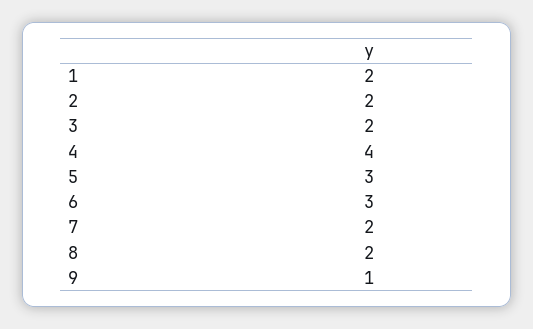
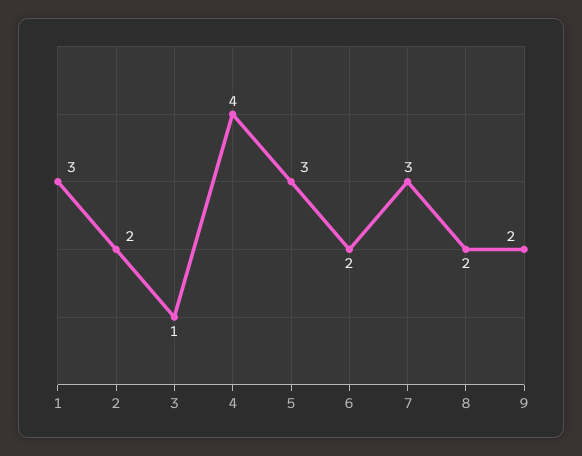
1: 2 -> 3
3: 2 -> 1
6: 3 -> 2
7: 2 -> 3
9: 1 -> 2

